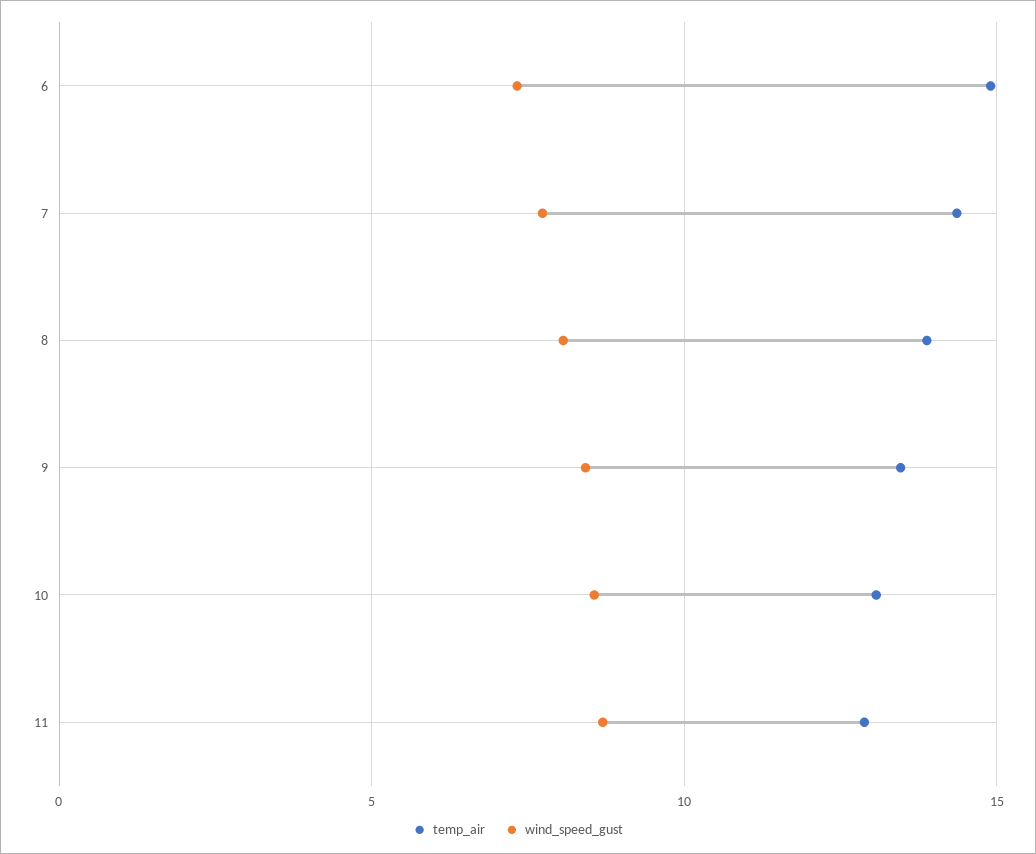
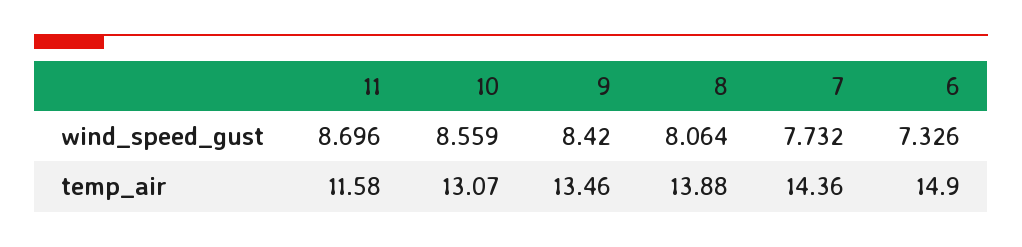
temp_air, 11: 13 -> 11.58

